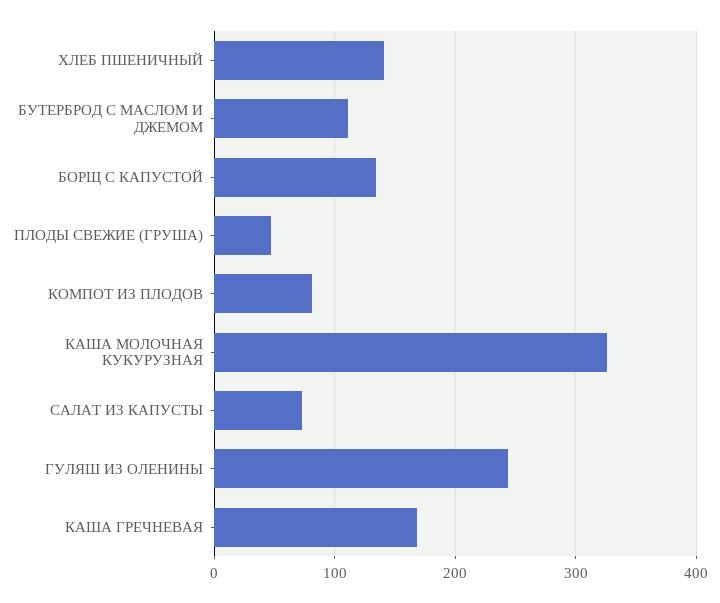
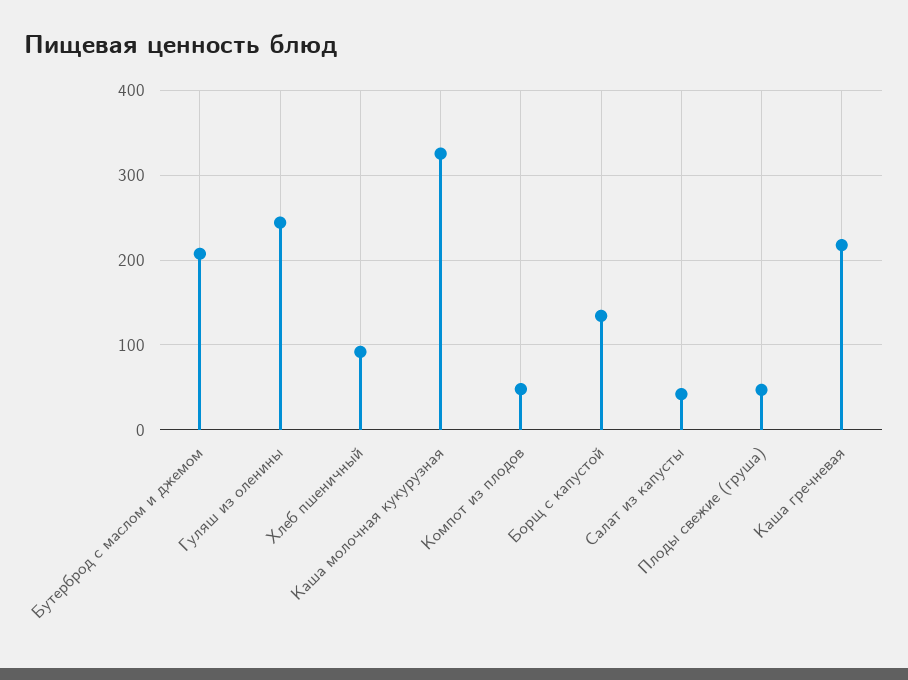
ХЛЕБ ПШЕНИЧНЫЙ: 140 -> 90
БУТЕРБРОД С МАСЛОМ И ДЖЕМОМ: 110 -> 210
КОМПОТ ИЗ ПЛОДОВ: 80 -> 50
САЛАТ ИЗ КАПУСТЫ: 70 -> 40
КАША ГРЕЧНЕВАЯ: 170 -> 220

